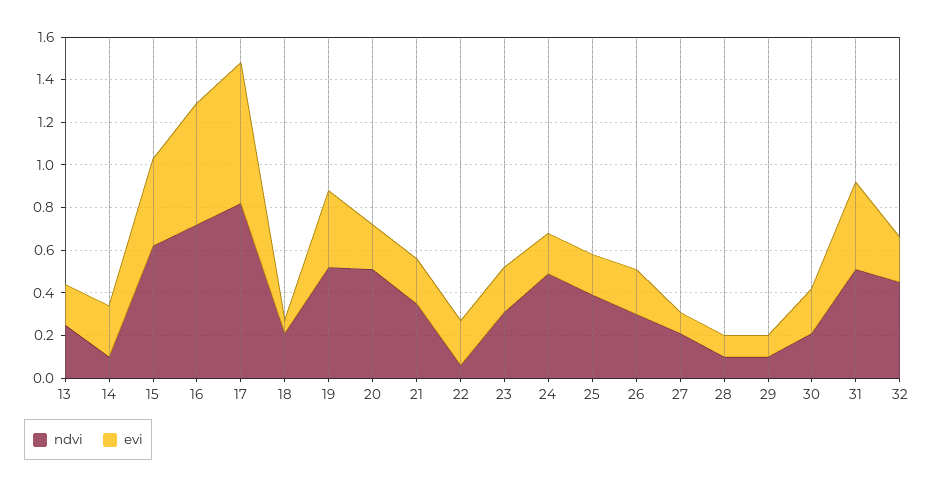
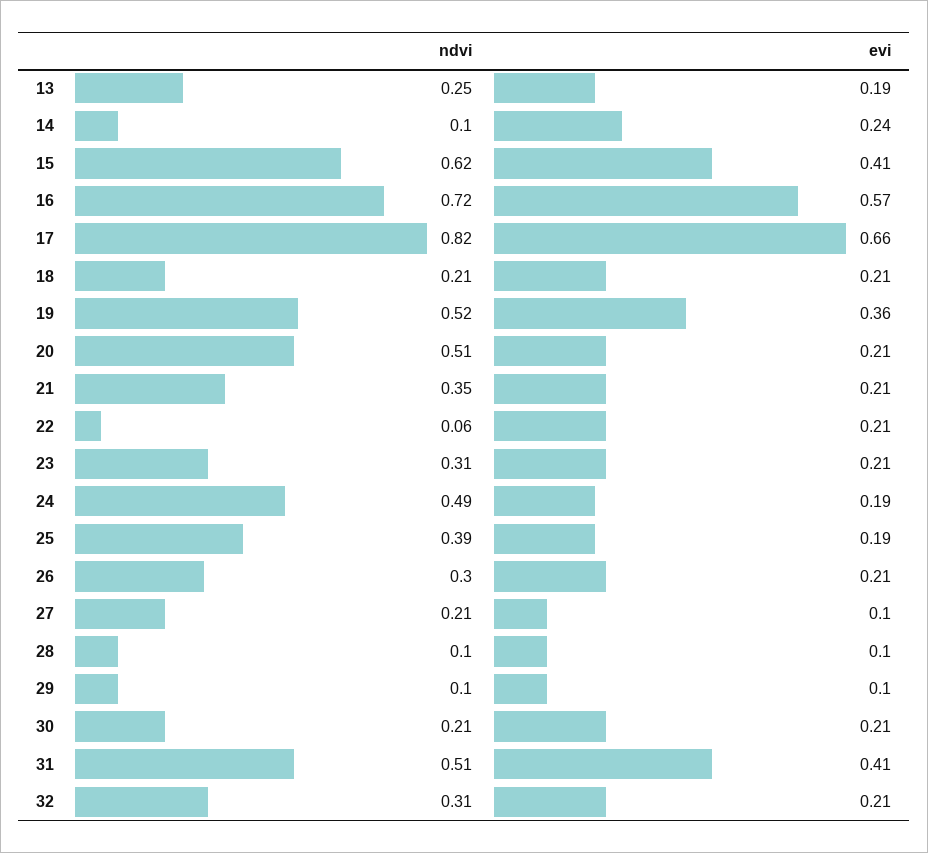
evi, 18: 0.05 -> 0.21
ndvi, 32: 0.45 -> 0.31

